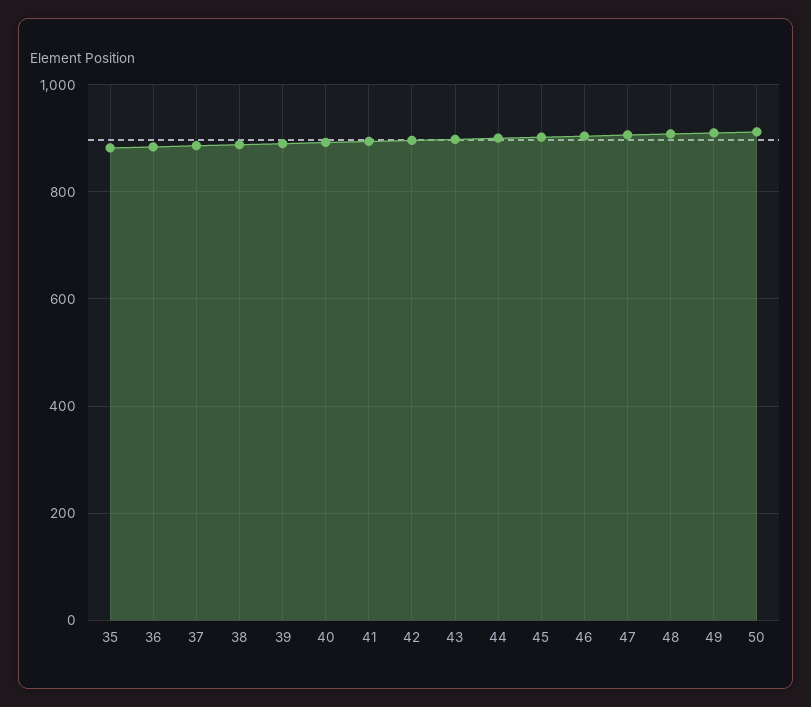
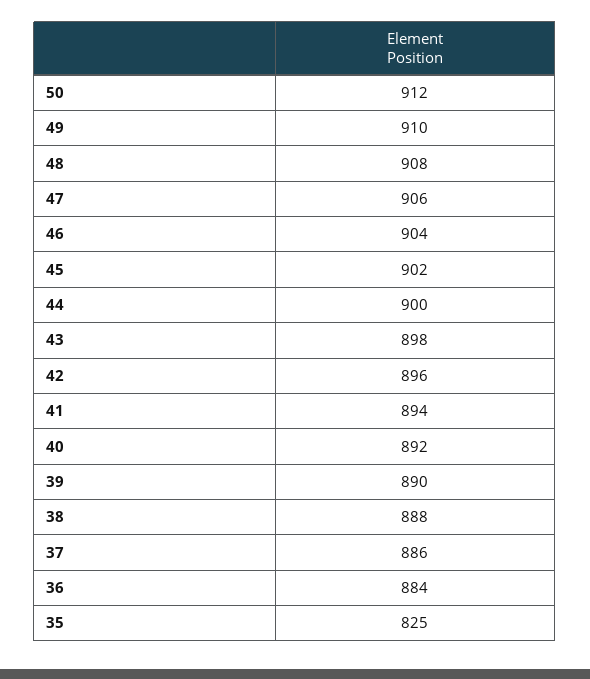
35: 880 -> 825

